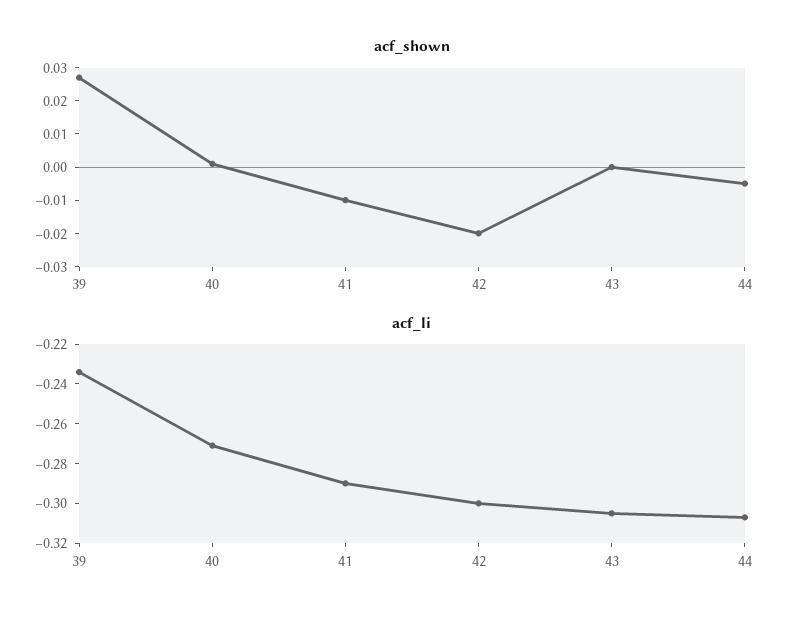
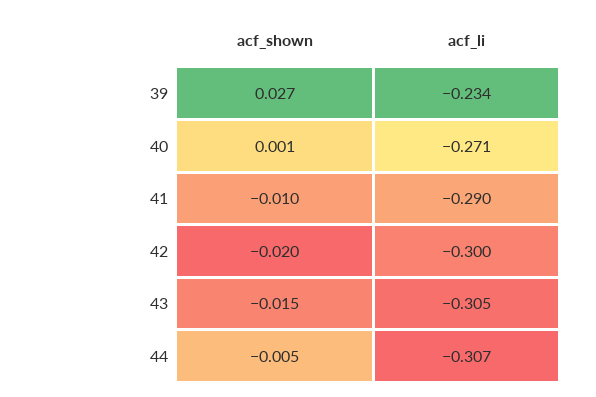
acf_shown, 43: 0 -> -0.015

